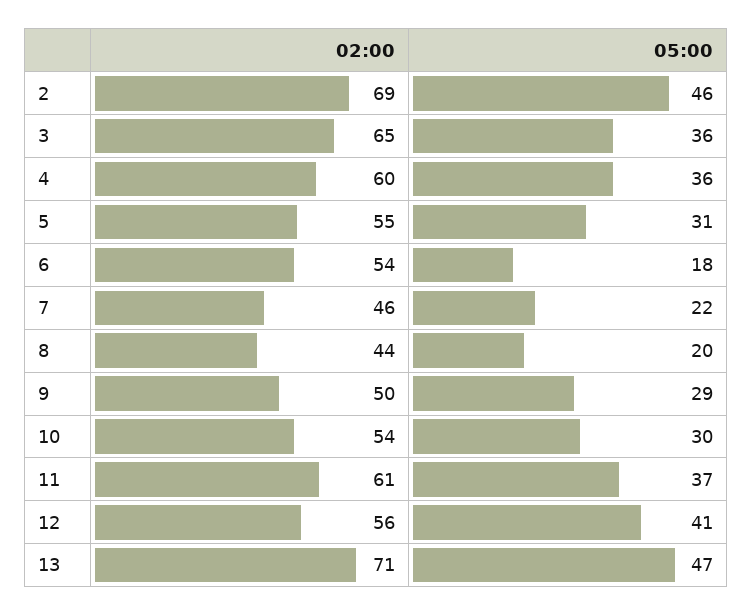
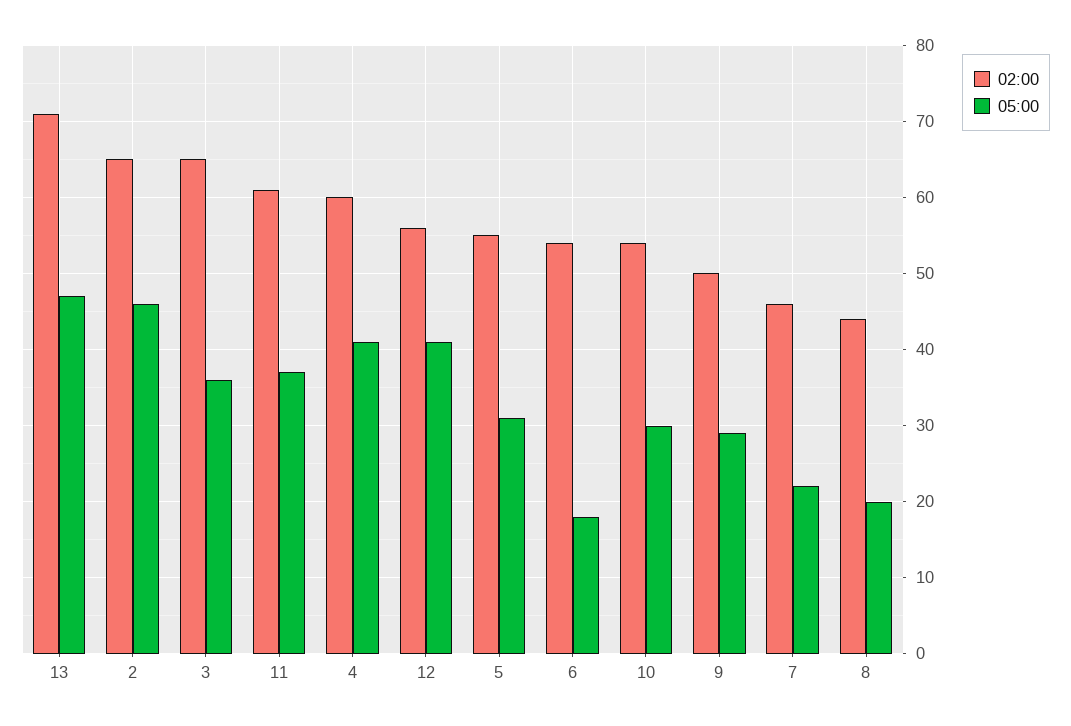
02:00, 2: 69 -> 65
05:00, 4: 36 -> 41

